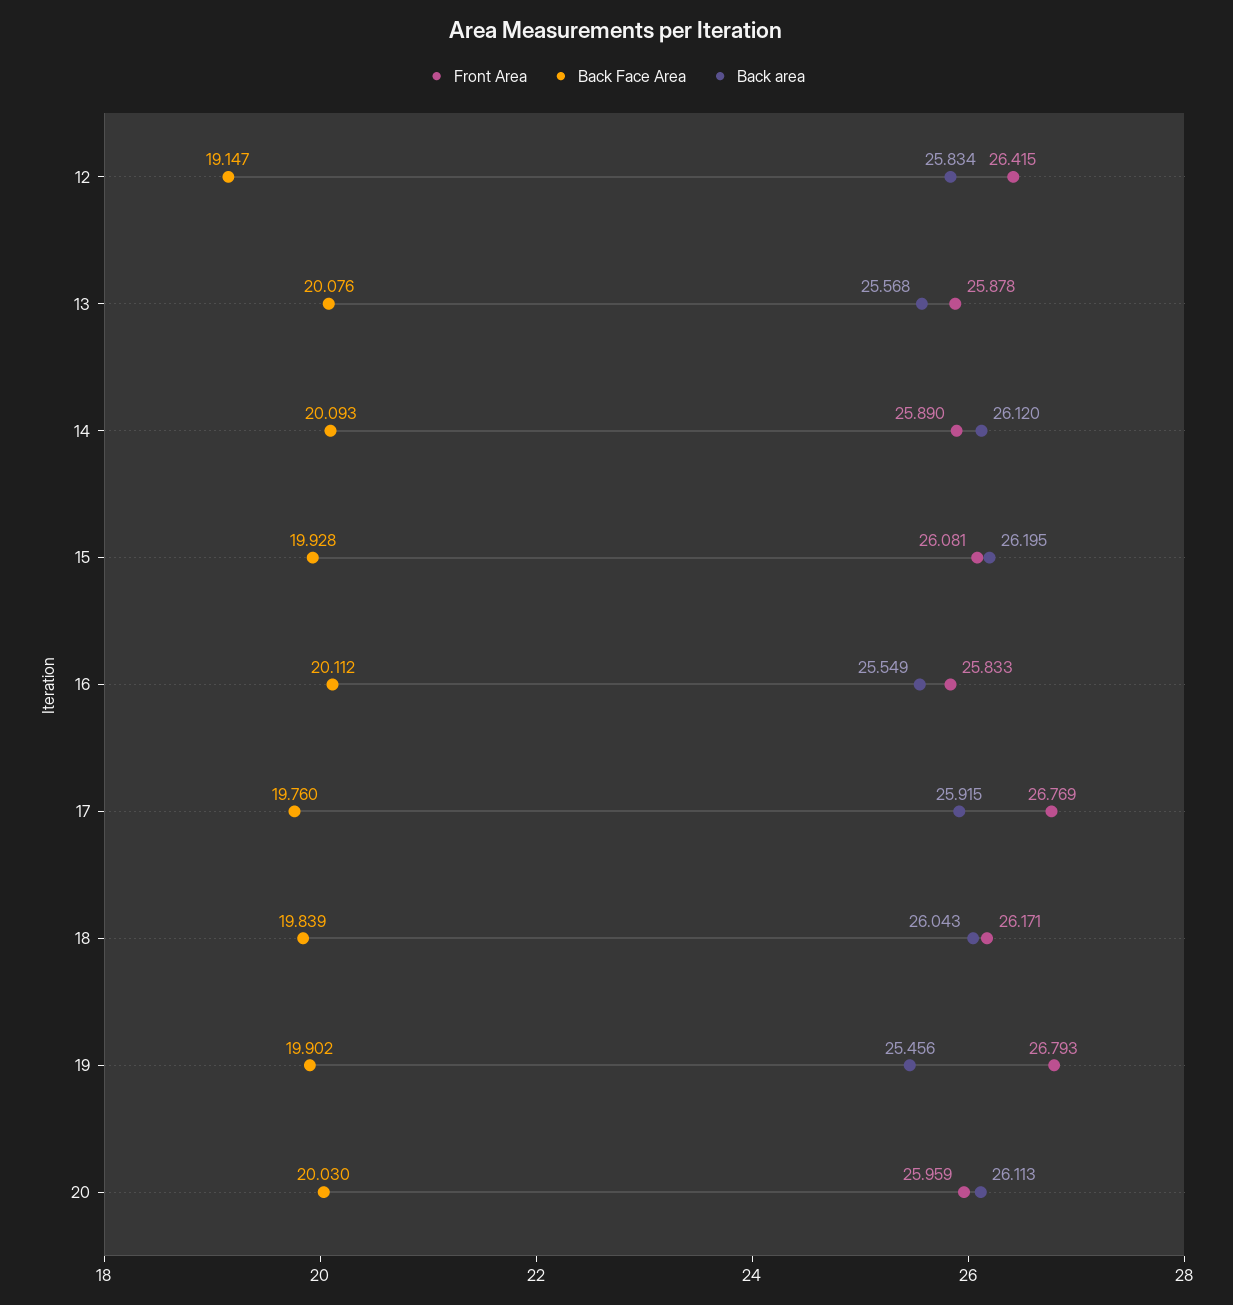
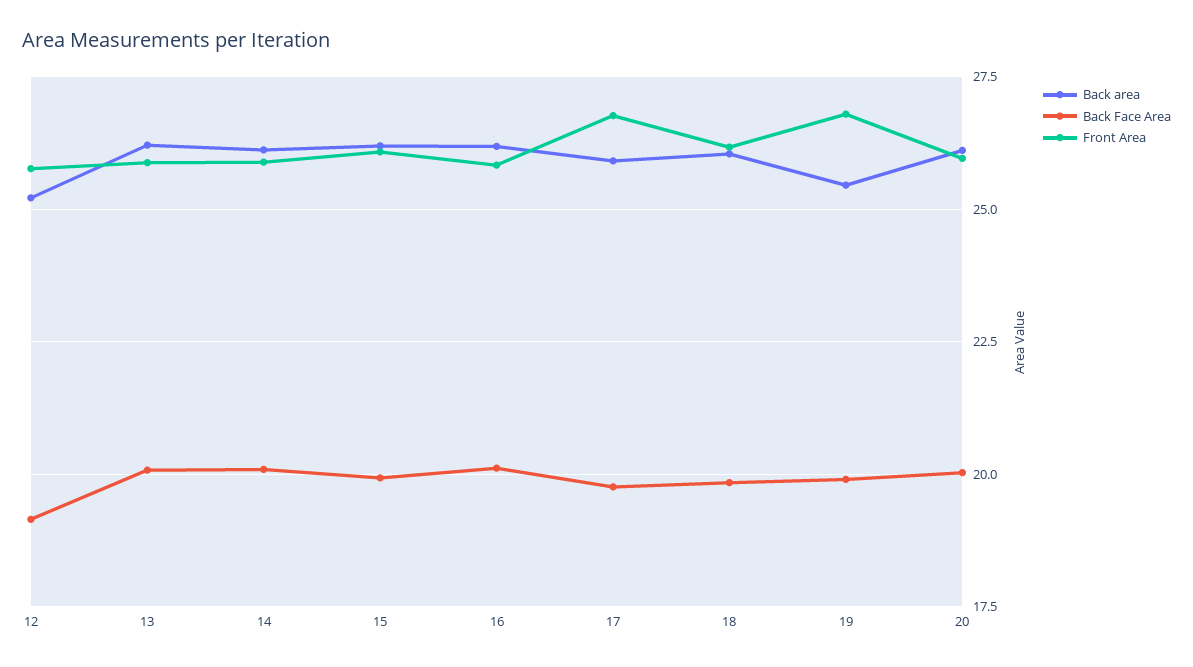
Front Area, 12: 26.415 -> 25.75
Back area, 12: 25.834 -> 25.25
Back area, 13: 25.568 -> 26.25
Back area, 16: 25.549 -> 26.25

